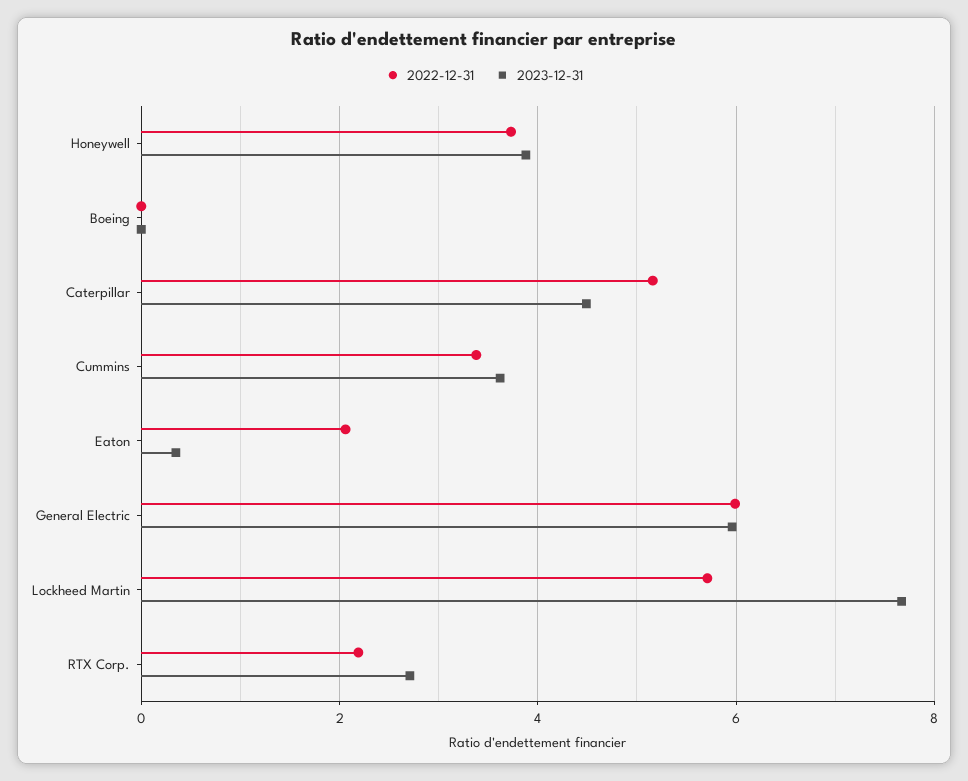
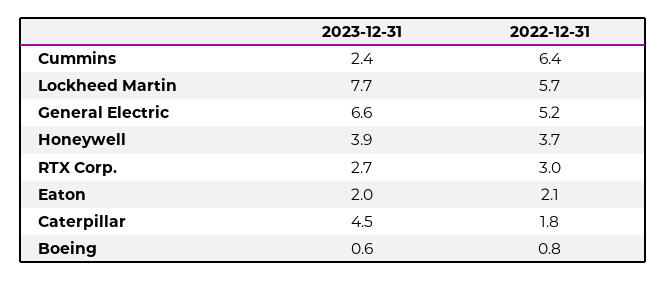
2022-12-31, Boeing: 0 -> 0.8
2023-12-31, Boeing: 0 -> 0.6
2022-12-31, Caterpillar: 5.2 -> 1.8
2022-12-31, Cummins: 3.4 -> 6.4
2023-12-31, Cummins: 3.6 -> 2.4
2023-12-31, Eaton: 0.4 -> 2
2022-12-31, General Electric: 6 -> 5.2
2023-12-31, General Electric: 6 -> 6.6
2022-12-31, RTX Corp.: 2.2 -> 3

